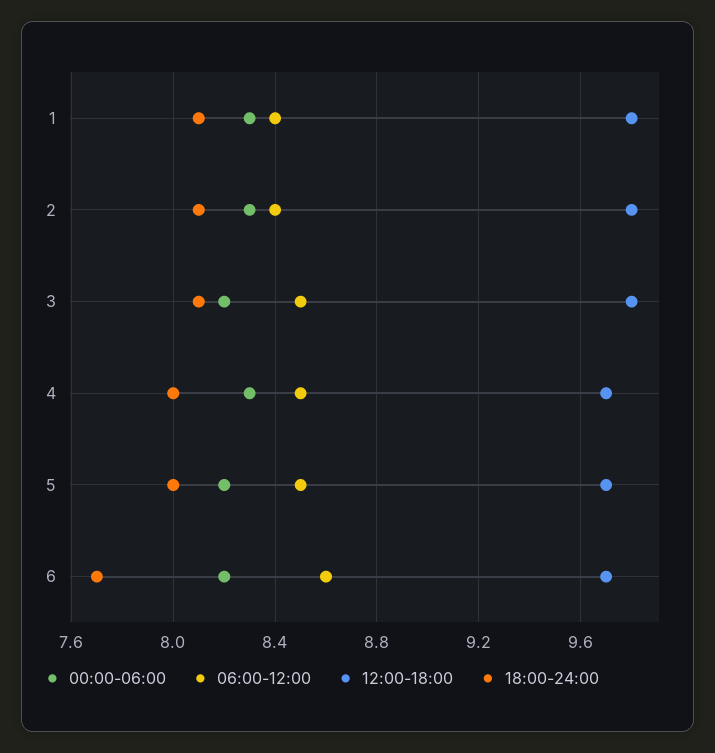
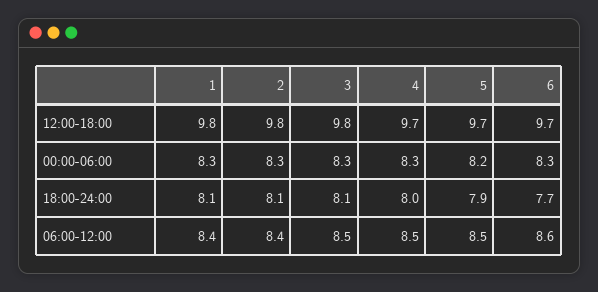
00:00-06:00, 3: 8.2 -> 8.3
18:00-24:00, 5: 8 -> 7.9
00:00-06:00, 6: 8.2 -> 8.3

